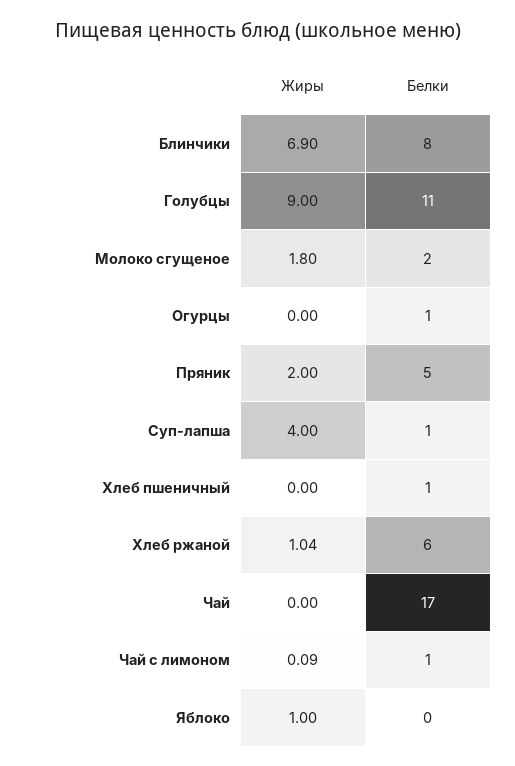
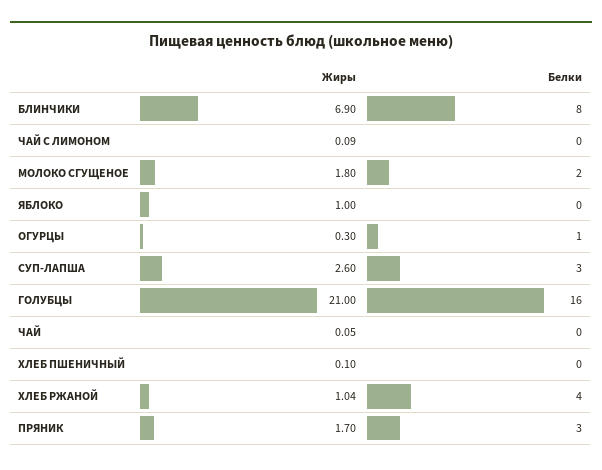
Жиры, Голубцы: 9 -> 21
Белки, Голубцы: 11 -> 16
Жиры, Огурцы: 0 -> 0.3
Жиры, Пряник: 2 -> 1.7
Белки, Пряник: 5 -> 3
Жиры, Суп-лапша: 4 -> 2.6
Белки, Суп-лапша: 1 -> 3
Жиры, Хлеб пшеничный: 0 -> 0.1
Белки, Хлеб пшеничный: 1 -> 0
Белки, Хлеб ржаной: 6 -> 4
Жиры, Чай: 0 -> 0.05
Белки, Чай: 17 -> 0
Белки, Чай с лимоном: 1 -> 0

